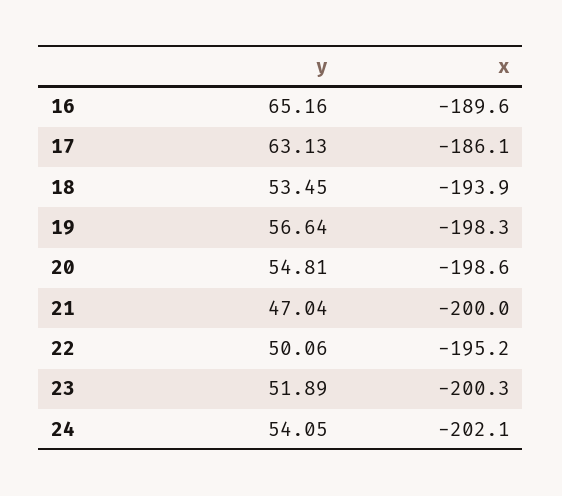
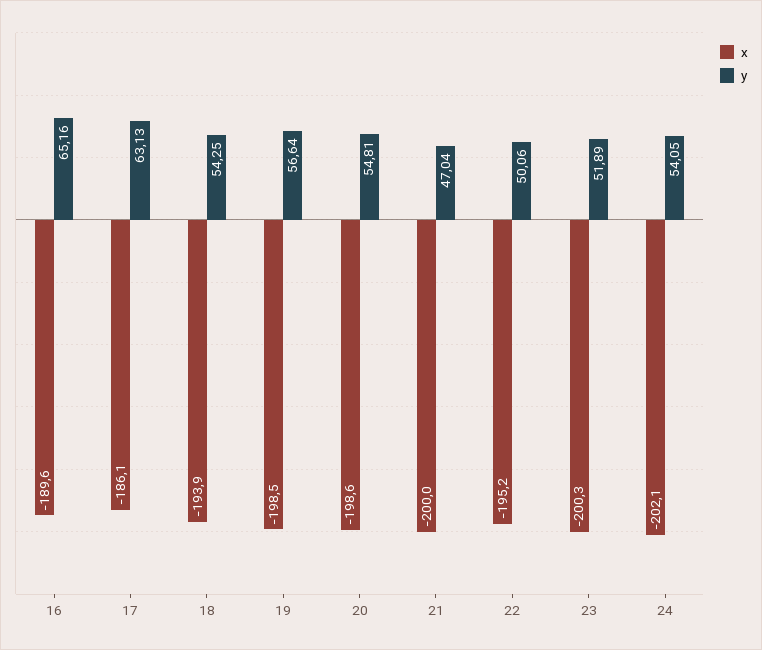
y, 18: 53.45 -> 54.25
x, 19: -198.3 -> -198.5

